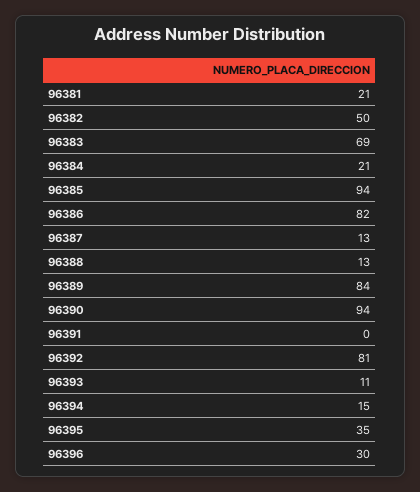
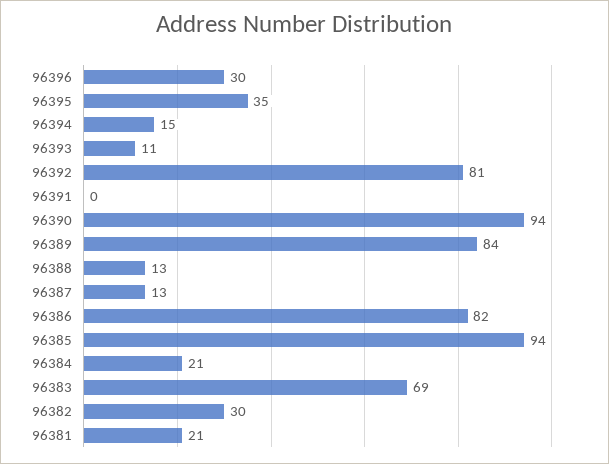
96382: 50 -> 30

